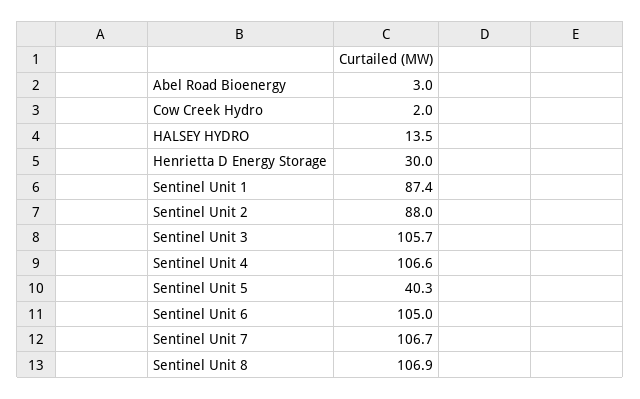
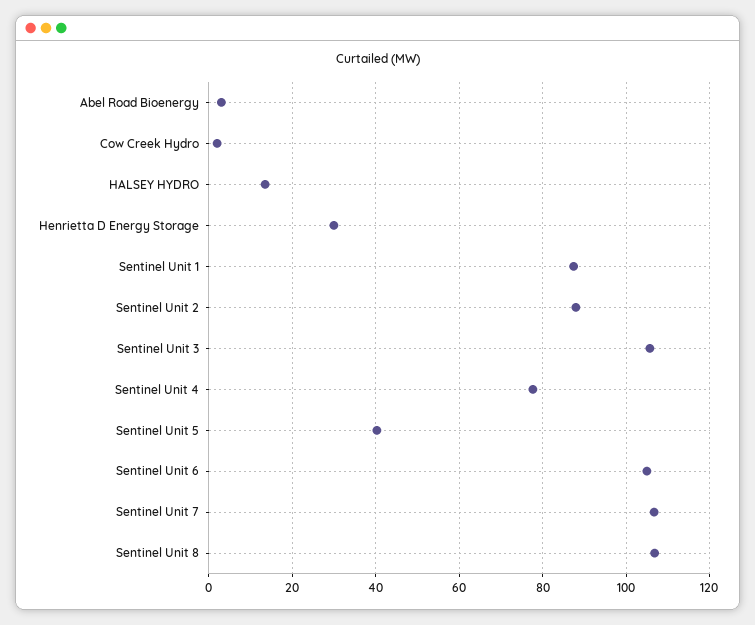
Sentinel Unit 4: 106.6 -> 78

